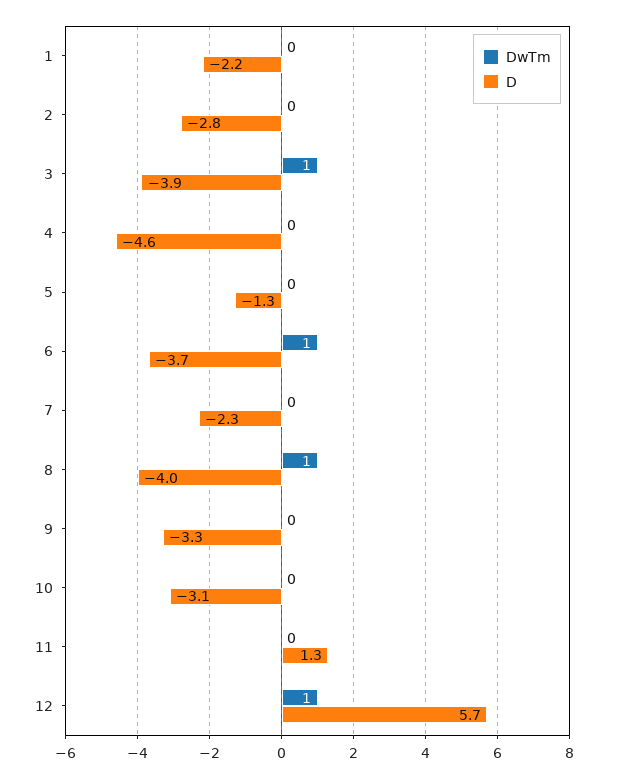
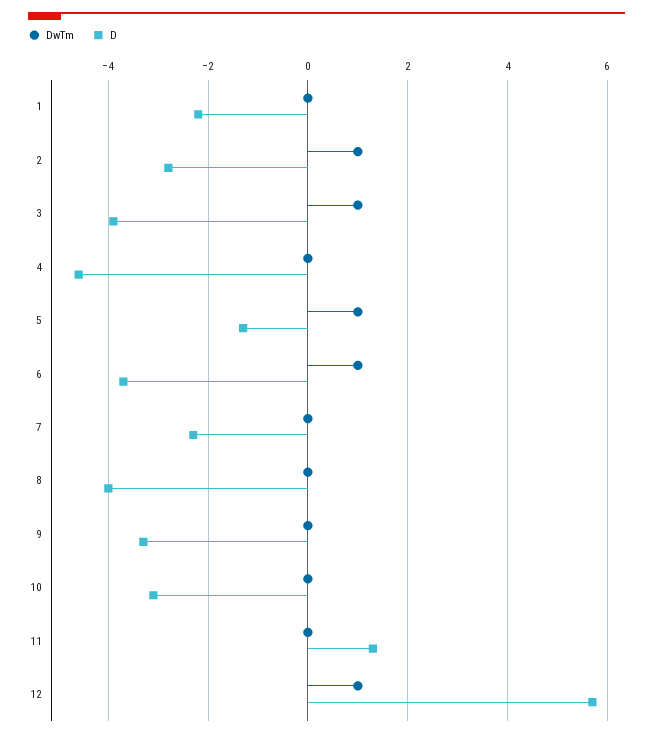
DwTm, 2: 0 -> 1
DwTm, 5: 0 -> 1
DwTm, 8: 1 -> 0

